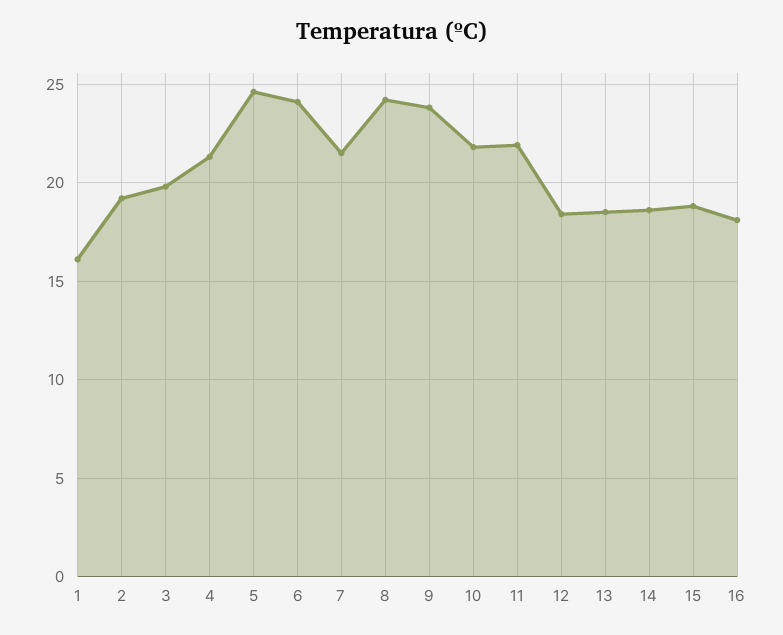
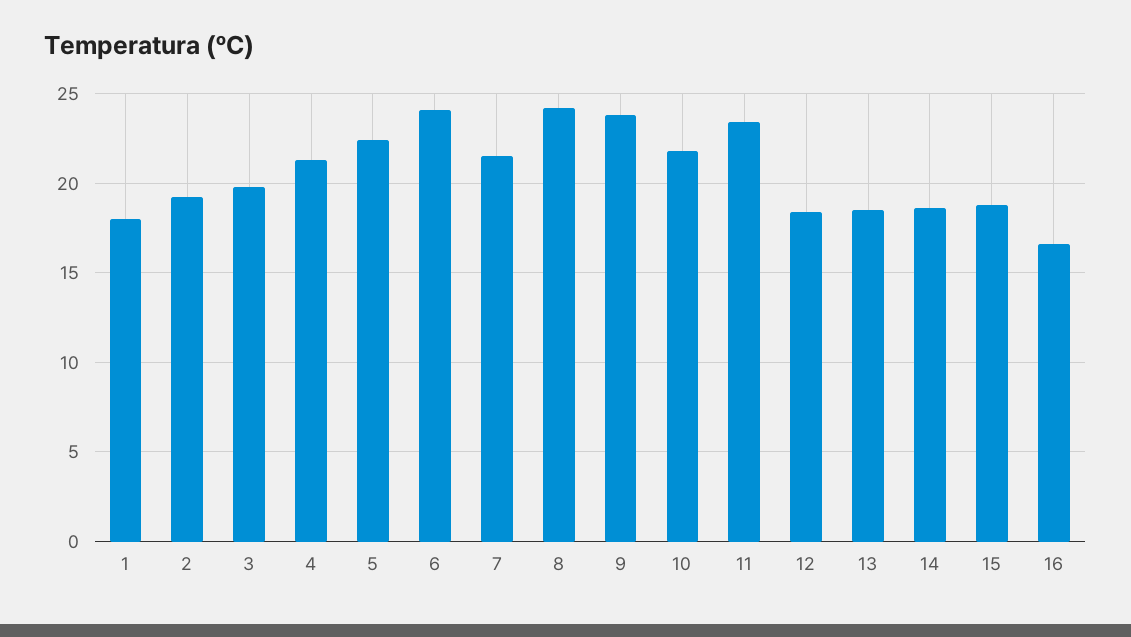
1: 16 -> 18
5: 24.5 -> 22.5
11: 22 -> 23.5
16: 18 -> 16.5

